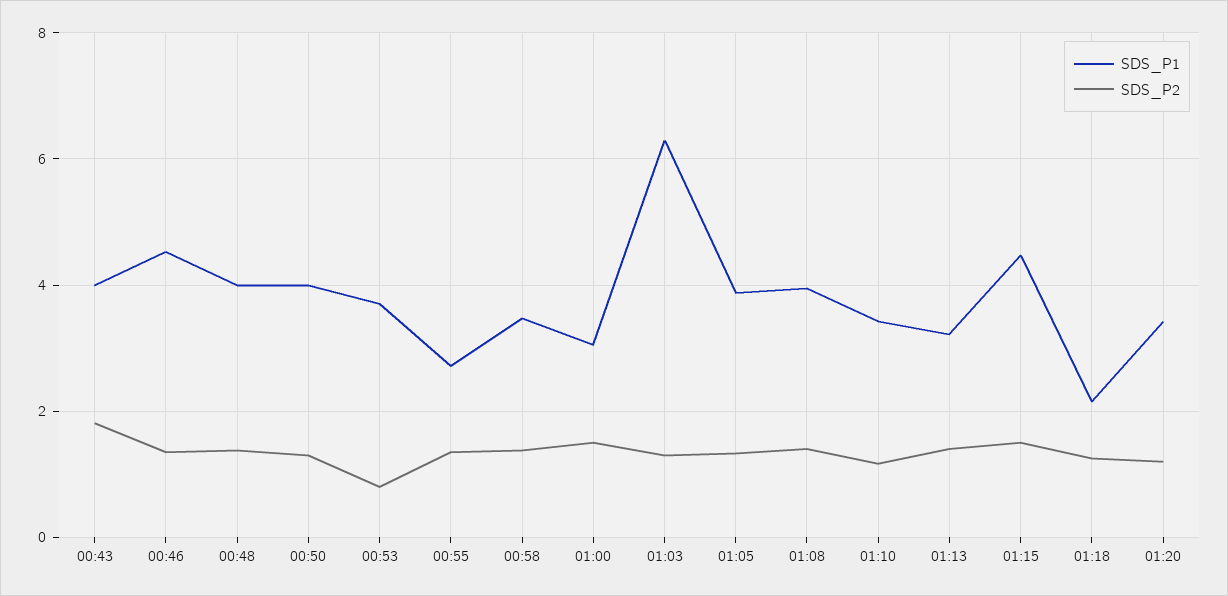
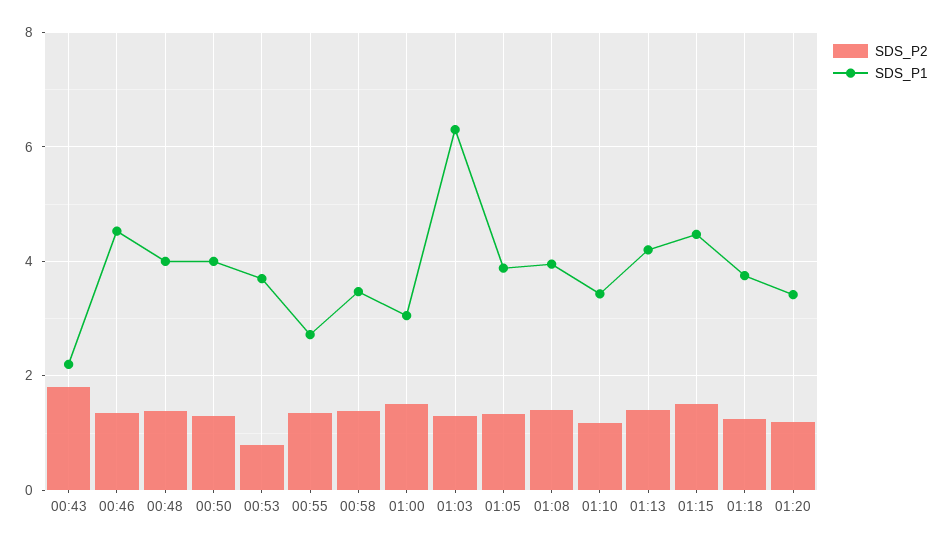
SDS_P1, 00:43: 4 -> 2.2
SDS_P1, 01:13: 3.2 -> 4.2
SDS_P1, 01:18: 2.2 -> 3.8

